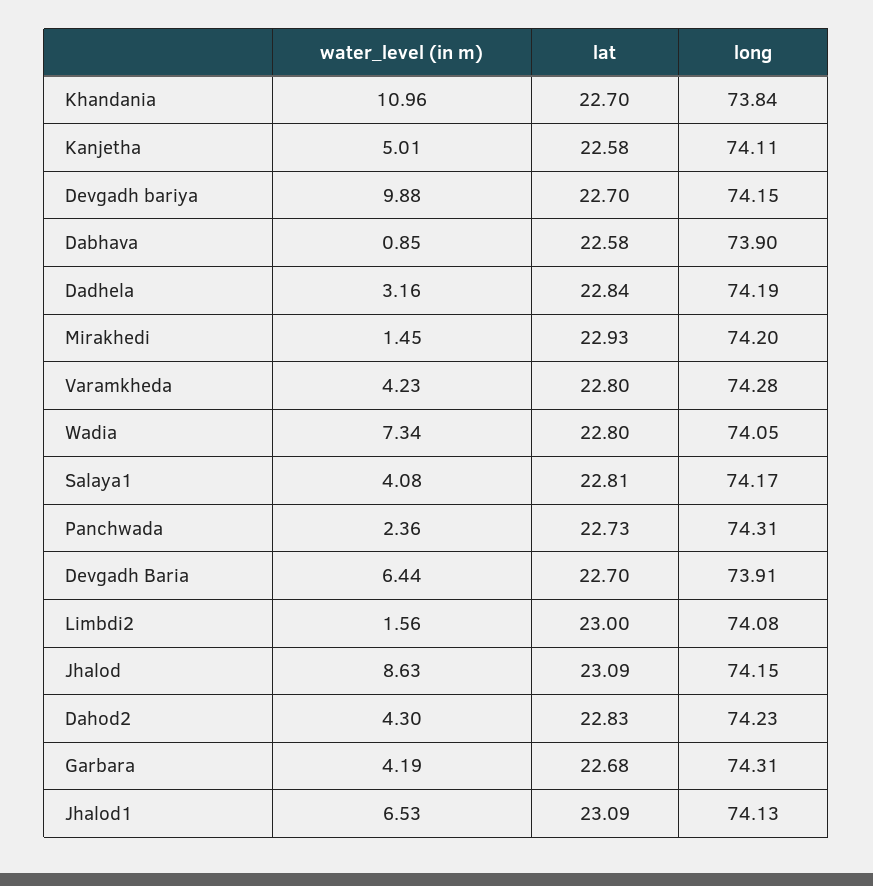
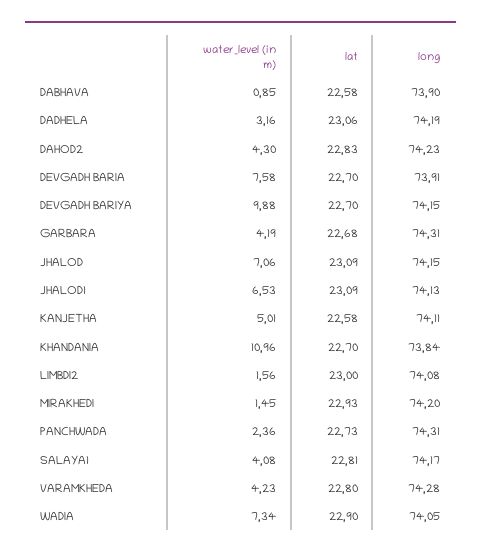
lat, Dadhela: 22.84 -> 23.06
lat, Wadia: 22.8 -> 22.9
water_level (in m), Devgadh Baria: 6.44 -> 7.58
water_level (in m), Jhalod: 8.63 -> 7.06

